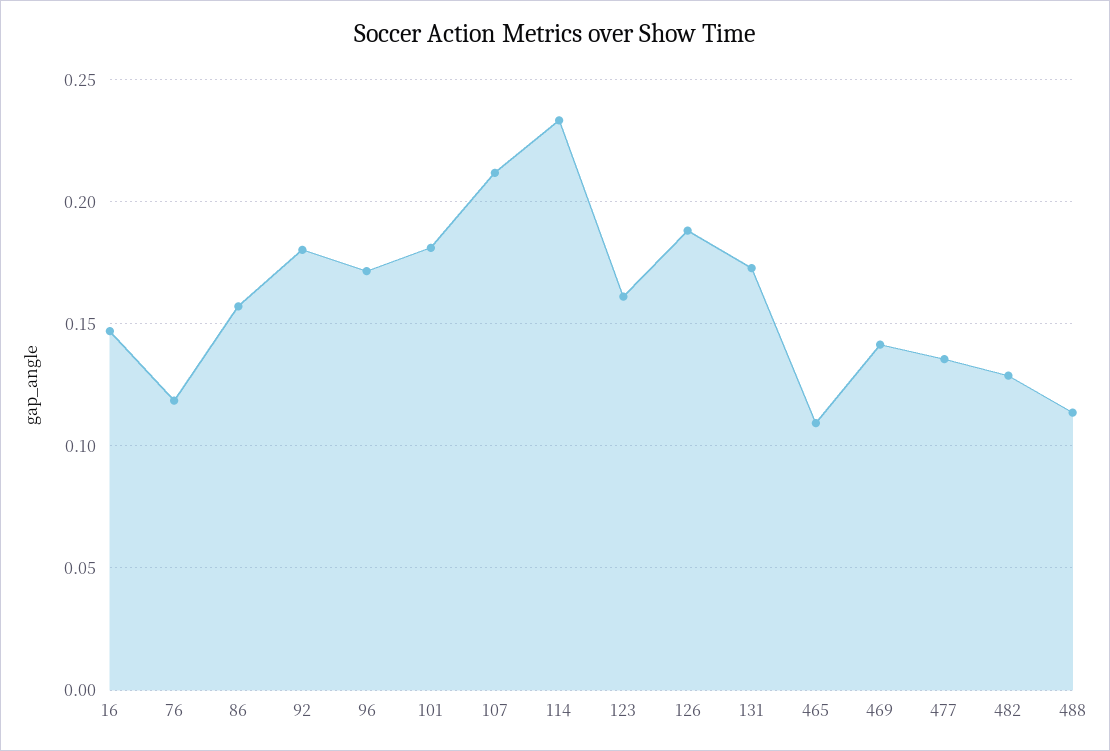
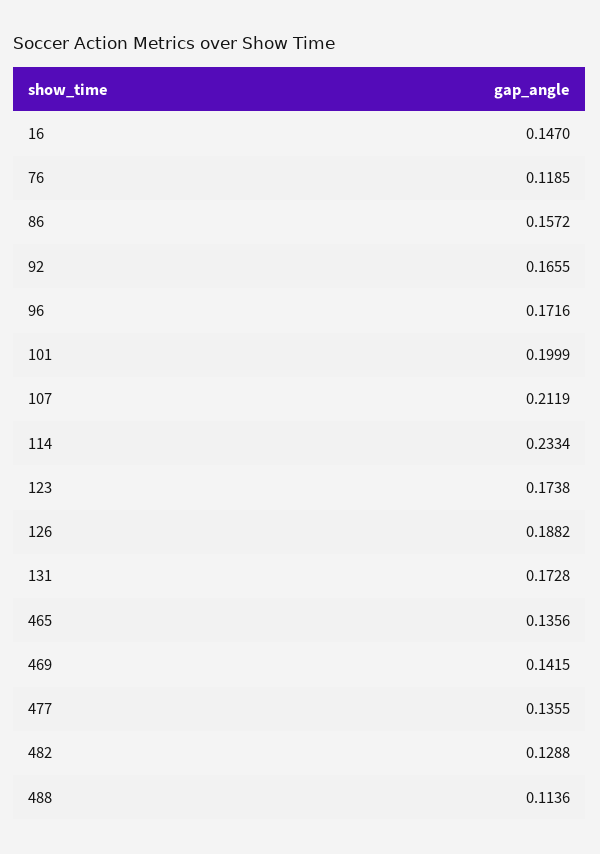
92: 0.18 -> 0.1655
101: 0.18 -> 0.1999
123: 0.16 -> 0.1738
465: 0.11 -> 0.1356

